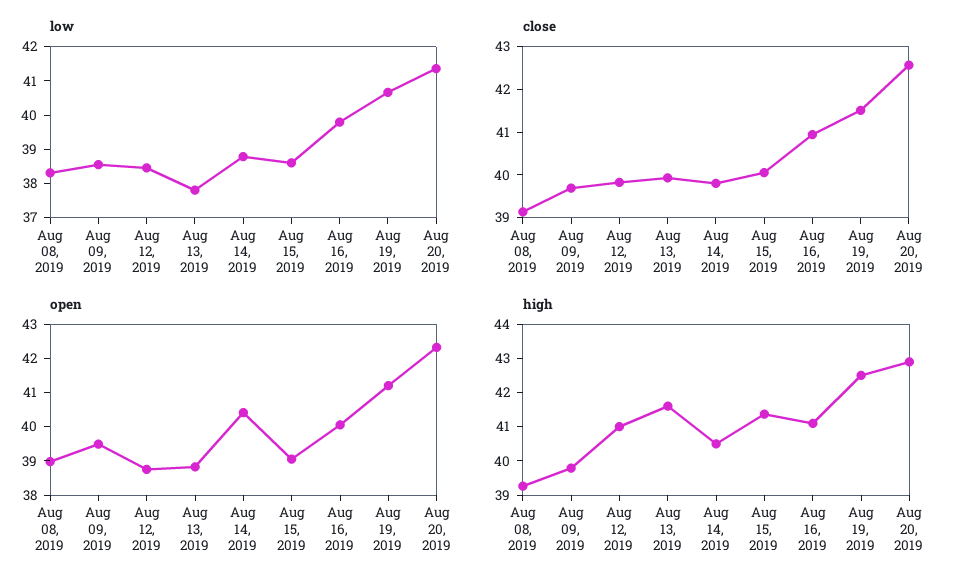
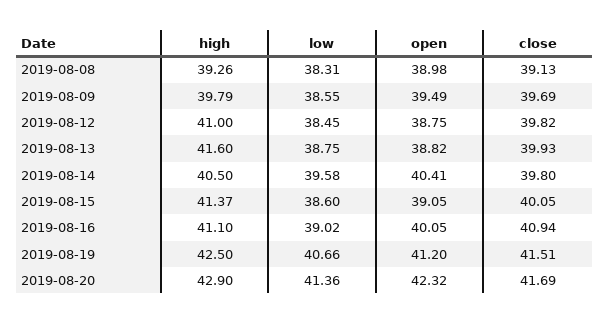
low, Aug 13, 2019: 37.75 -> 38.75
low, Aug 14, 2019: 38.75 -> 39.58
low, Aug 16, 2019: 39.75 -> 39.02
close, Aug 20, 2019: 42.6 -> 41.69

